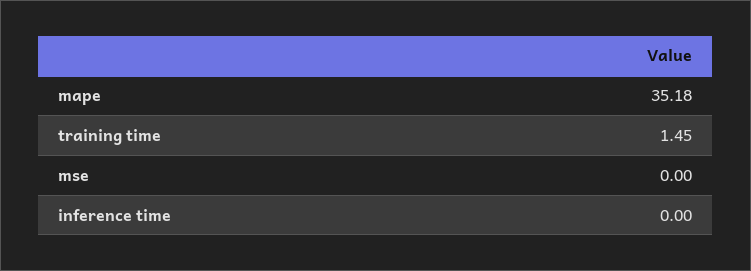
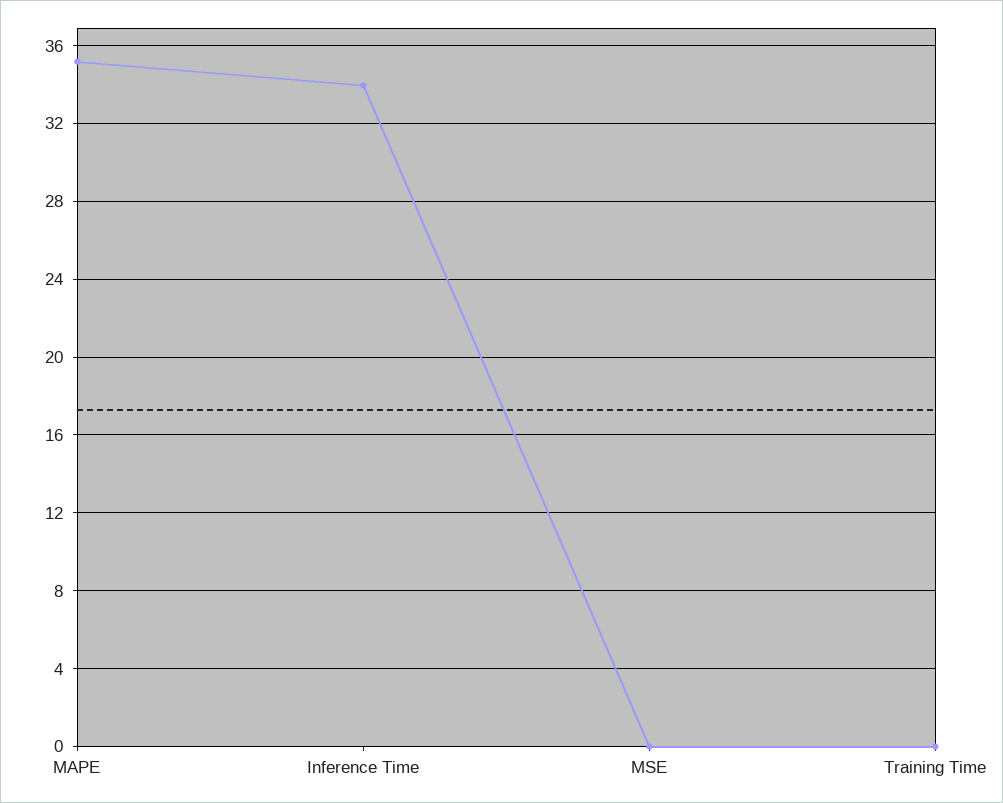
training time: 1.45 -> 0
inference time: 0 -> 34

